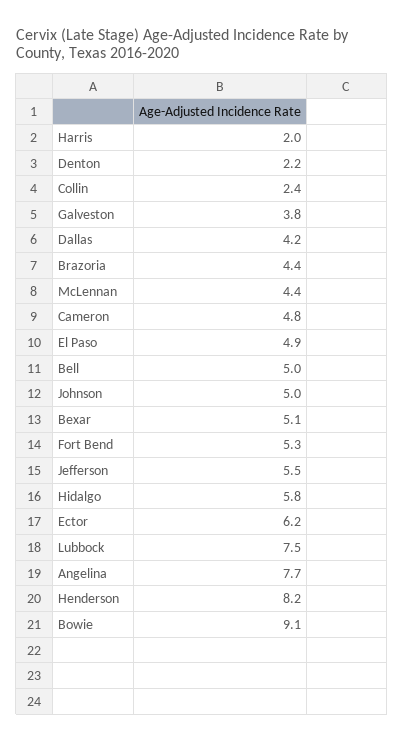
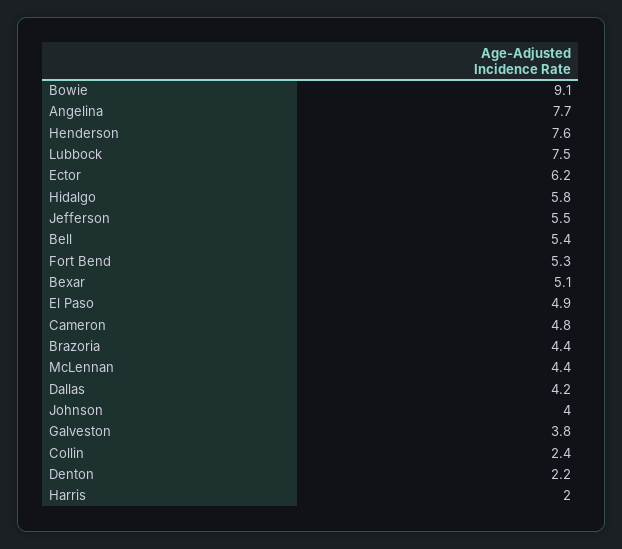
Bell: 5 -> 5.4
Johnson: 5 -> 4
Henderson: 8.2 -> 7.6

